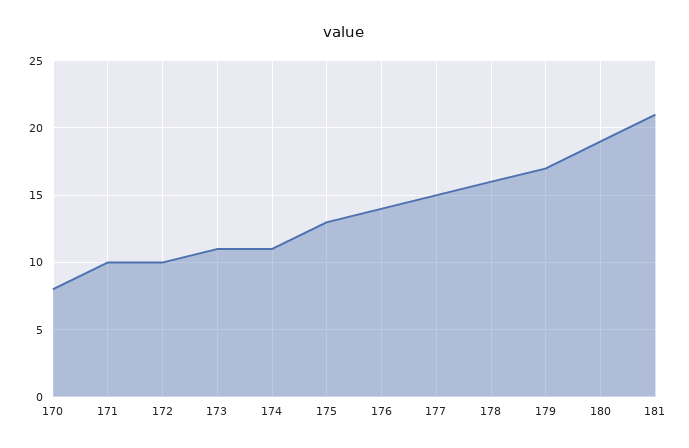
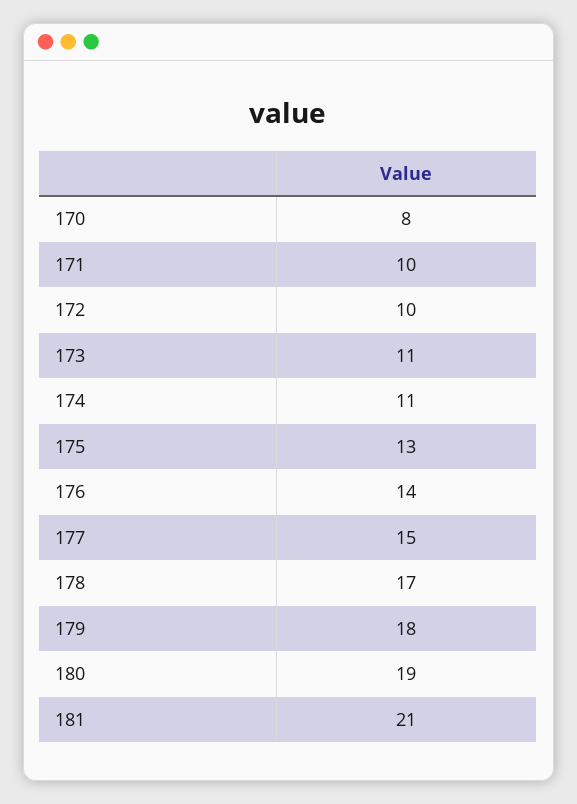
178: 16 -> 17
179: 17 -> 18

